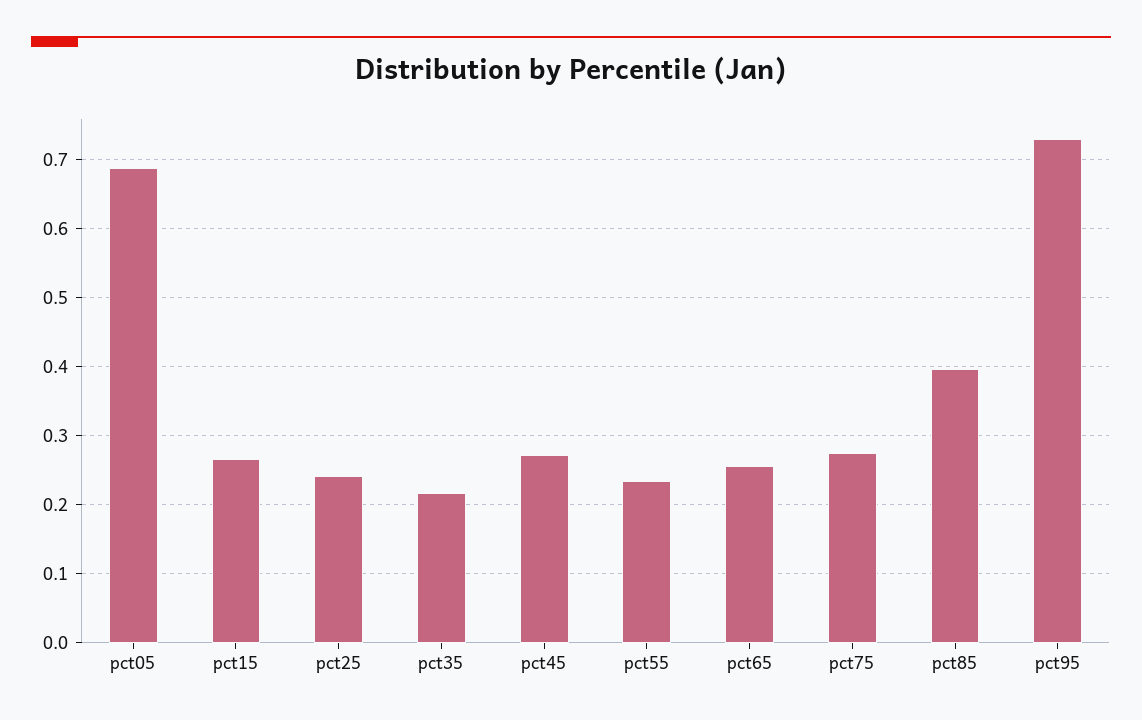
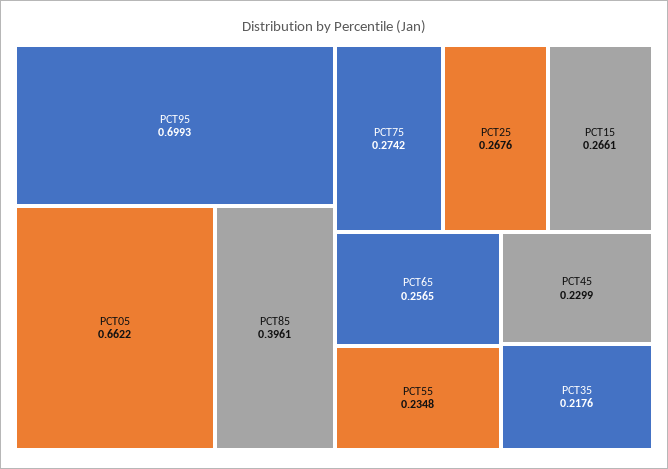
pct05: 0.69 -> 0.6622
pct25: 0.24 -> 0.2676
pct45: 0.27 -> 0.2299
pct95: 0.73 -> 0.6993

